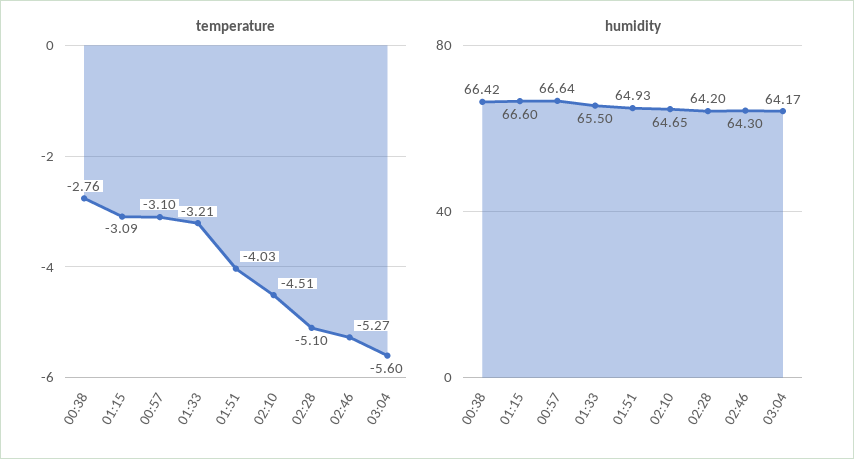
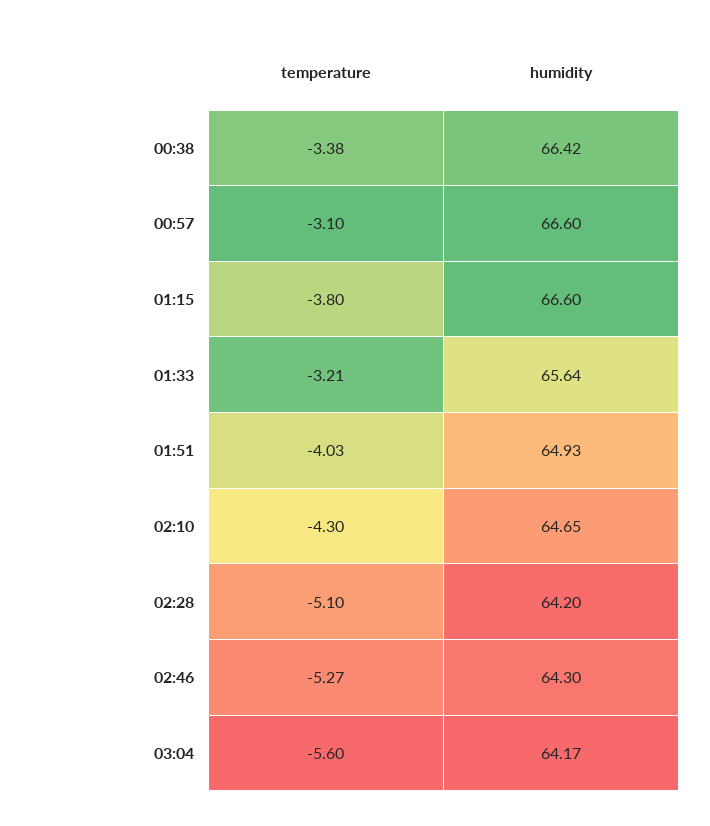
temperature, 00:38: -2.76 -> -3.38
temperature, 01:15: -3.09 -> -3.8
temperature, 02:10: -4.51 -> -4.3
humidity, 00:57: 66.64 -> 66.6
humidity, 01:33: 65.5 -> 65.64

